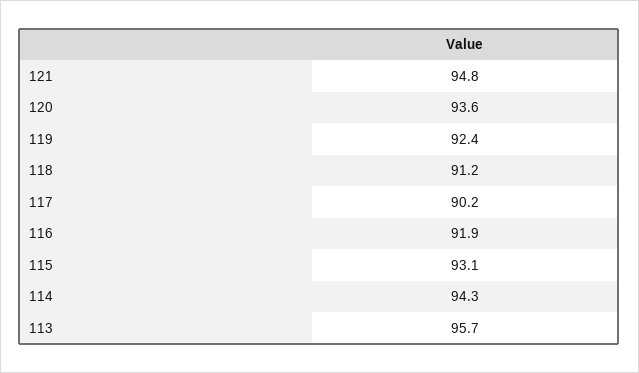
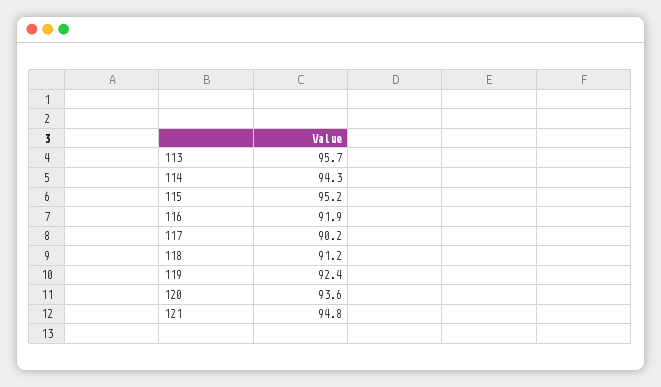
115: 93.1 -> 95.2

